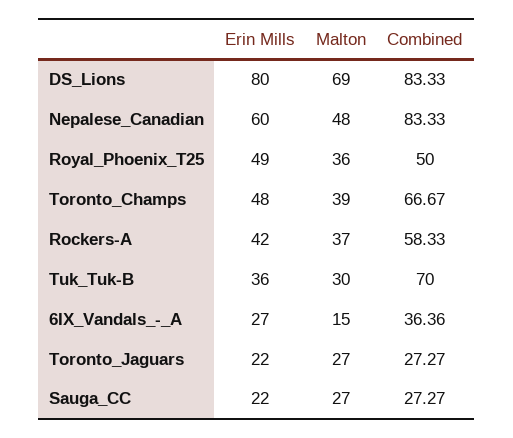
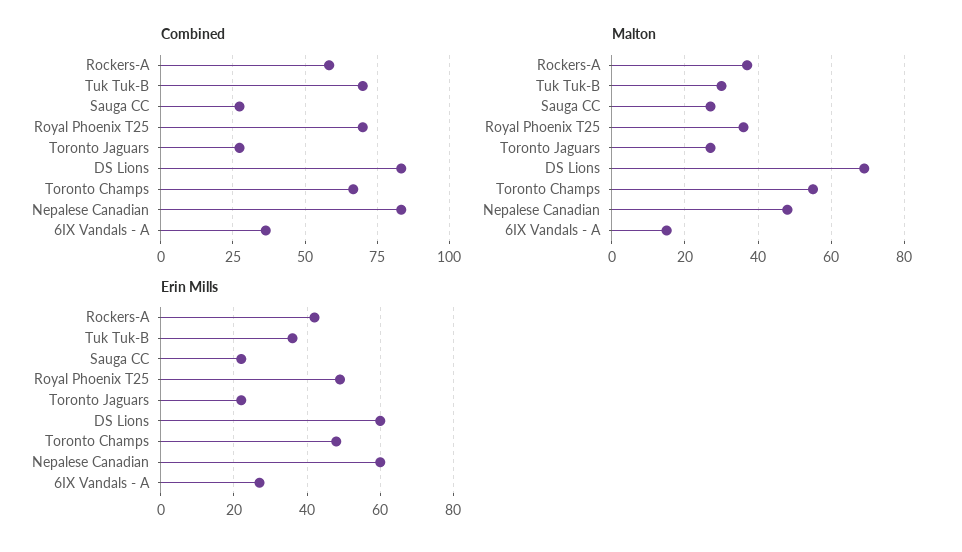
Erin Mills, DS_Lions: 80 -> 60
Combined, Royal_Phoenix_T25: 50 -> 70
Malton, Toronto_Champs: 39 -> 55

